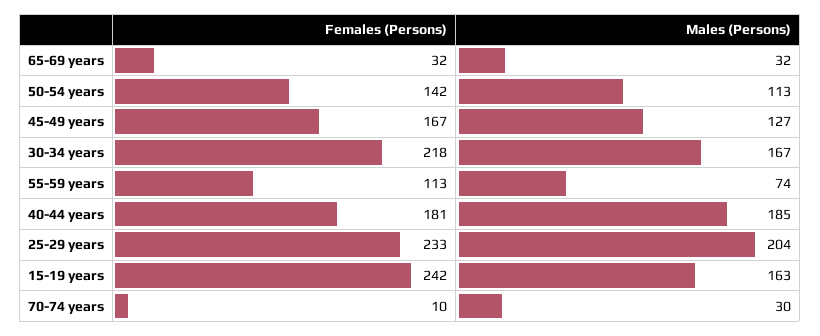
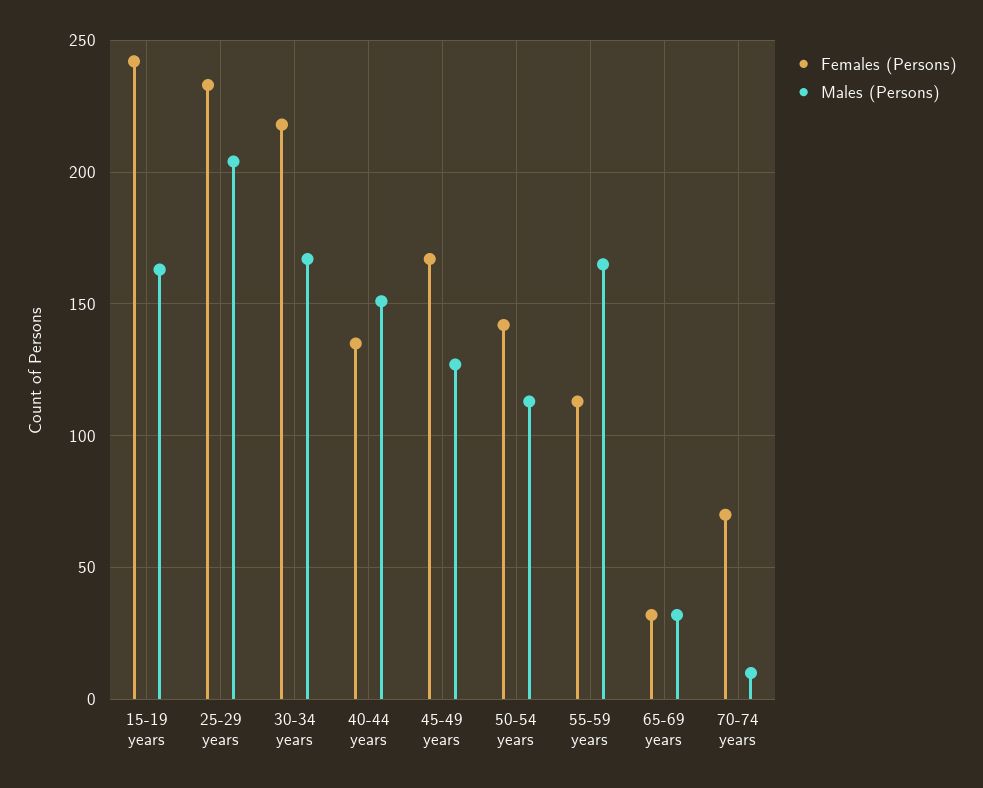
Males (Persons), 55-59 years: 74 -> 165
Females (Persons), 40-44 years: 181 -> 135
Males (Persons), 40-44 years: 185 -> 150
Females (Persons), 70-74 years: 10 -> 70
Males (Persons), 70-74 years: 30 -> 10

